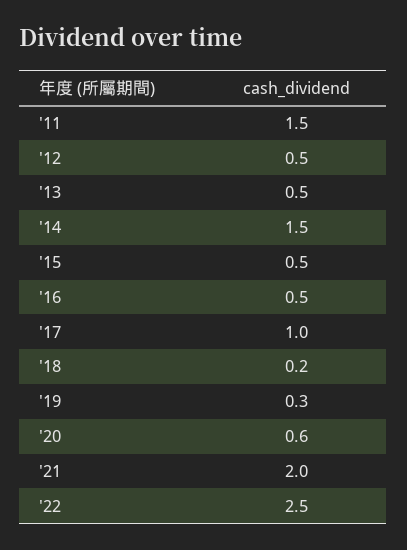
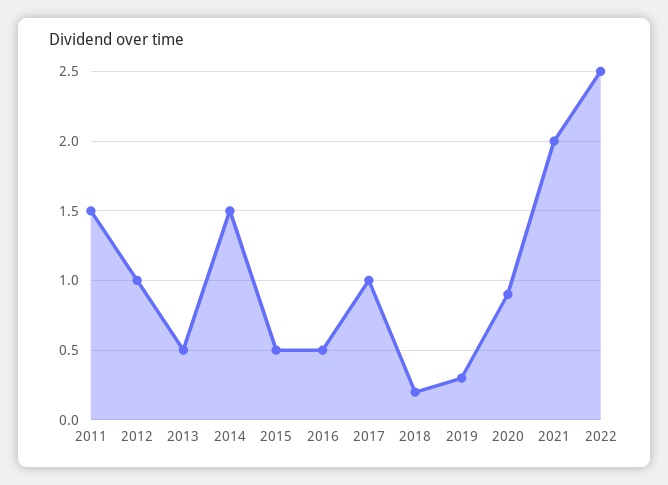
'12: 0.5 -> 1
'20: 0.6 -> 0.9

